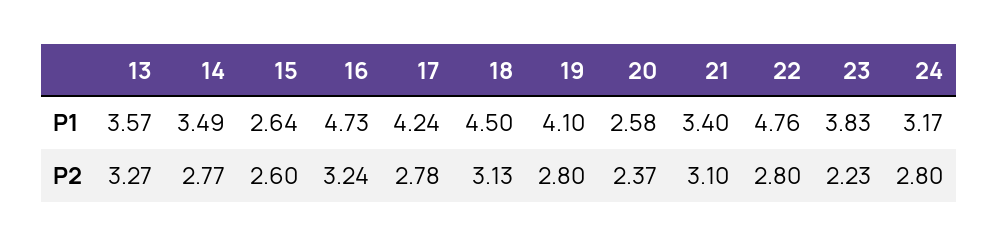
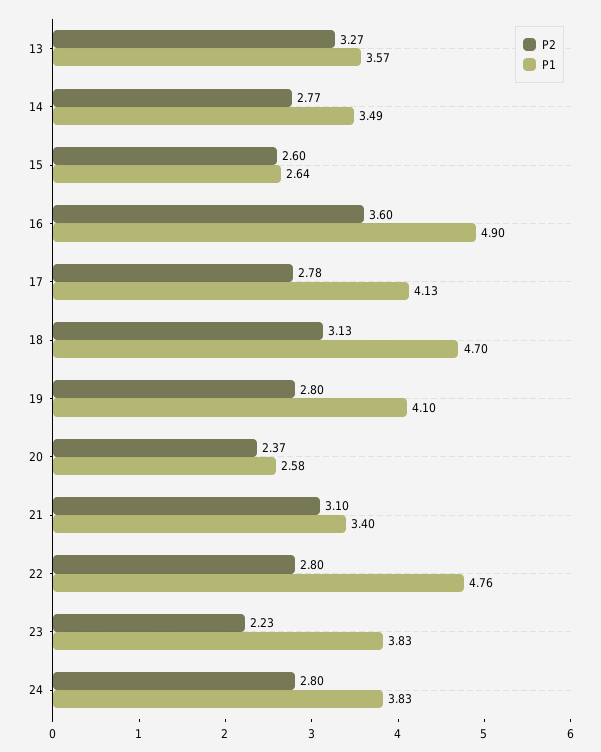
P1, 16: 4.73 -> 4.9
P1, 17: 4.24 -> 4.13
P1, 18: 4.5 -> 4.7
P1, 24: 3.17 -> 3.83
P2, 16: 3.24 -> 3.6

